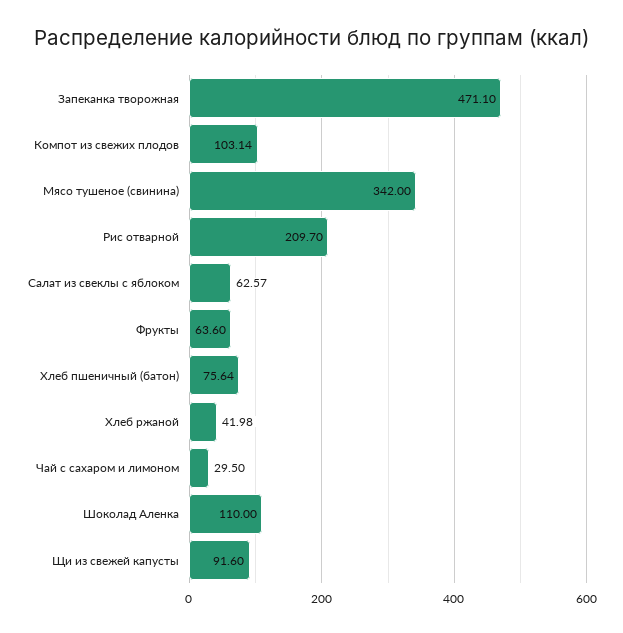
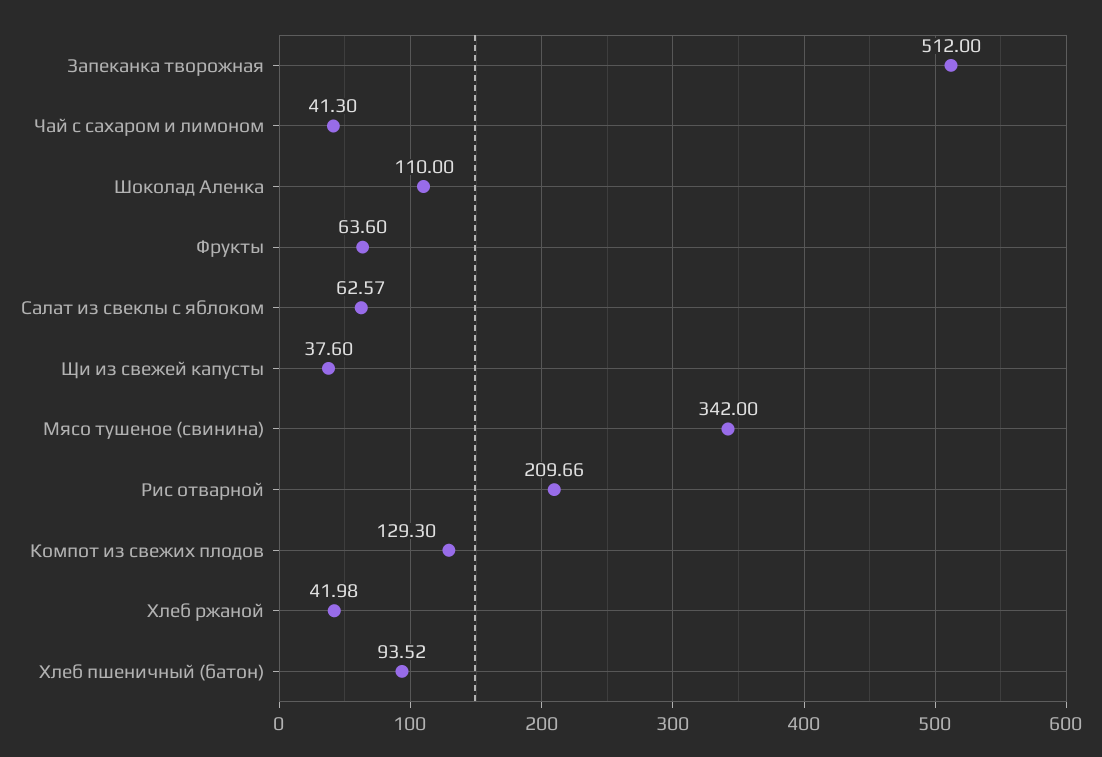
Запеканка творожная: 471.1 -> 512
Компот из свежих плодов: 103.14 -> 129.3
Рис отварной: 209.7 -> 209.66
Хлеб пшеничный (батон): 75.64 -> 93.52
Чай с сахаром и лимоном: 29.5 -> 41.3
Щи из свежей капусты: 91.6 -> 37.6

